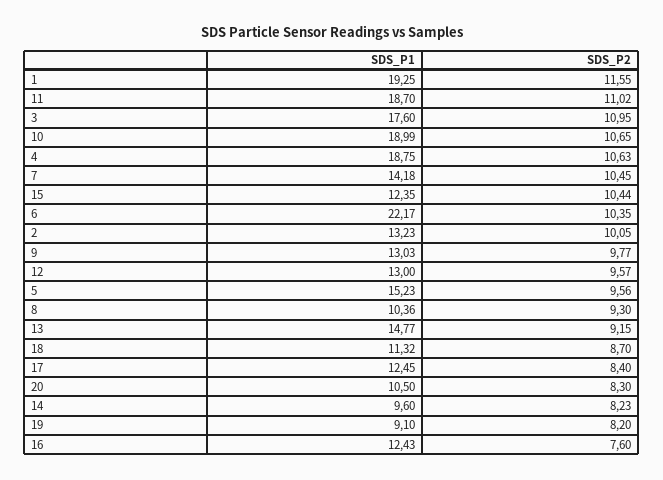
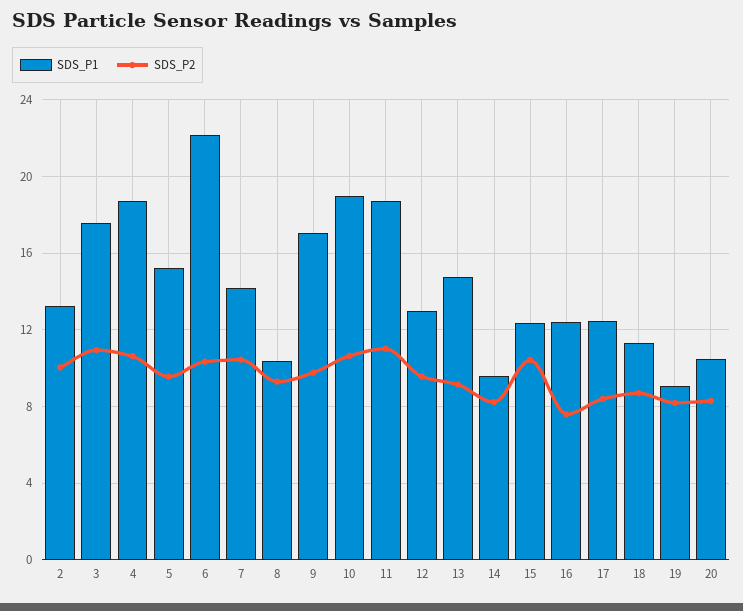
SDS_P1, 1: 19.25 -> none
SDS_P2, 1: 11.55 -> none
SDS_P1, 9: 13.03 -> 17

